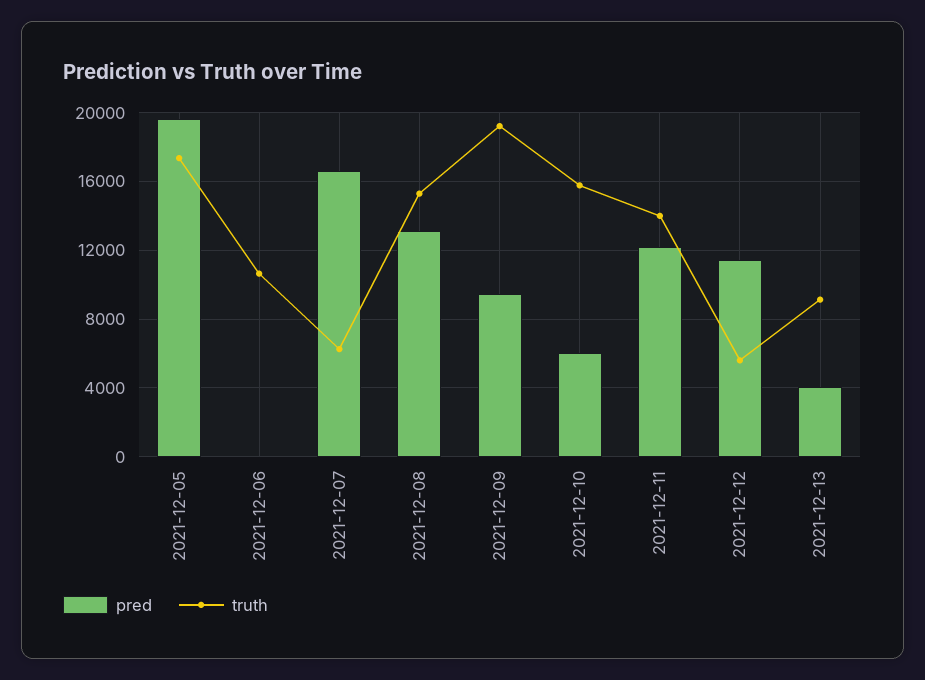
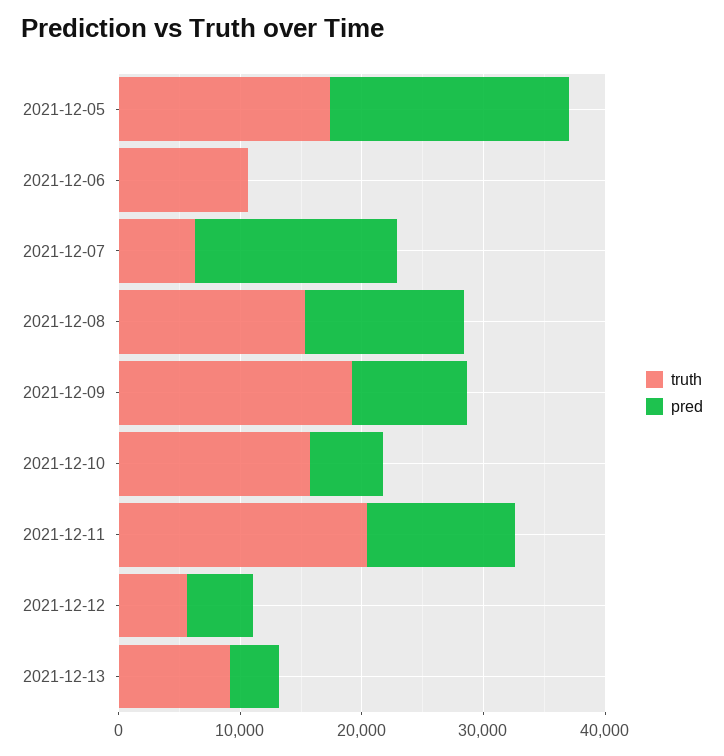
truth, 2021-12-11: 14000 -> 20000
pred, 2021-12-12: 11500 -> 6000

